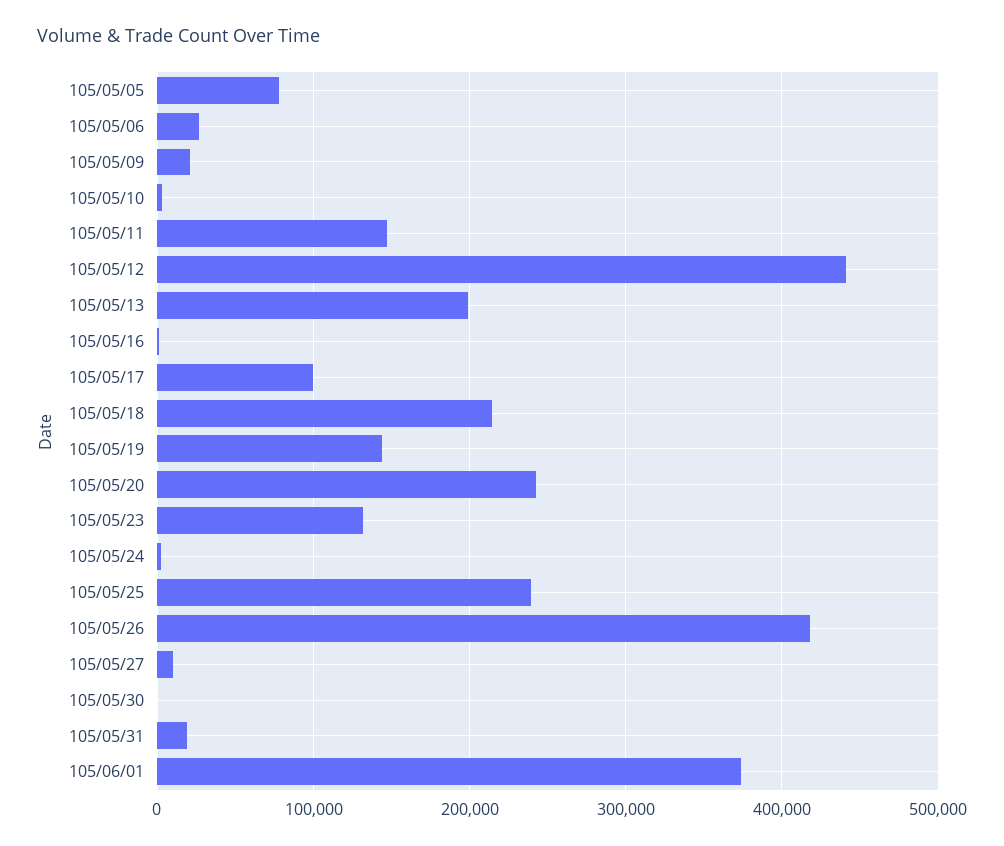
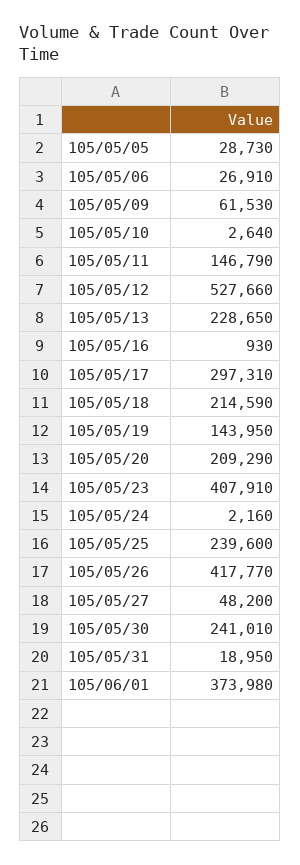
105/05/05: 80000 -> 28730
105/05/09: 20000 -> 61530
105/05/12: 440000 -> 527660
105/05/13: 200000 -> 228650
105/05/17: 100000 -> 297310
105/05/20: 240000 -> 209290
105/05/23: 130000 -> 407910
105/05/27: 10000 -> 48200
105/05/30: 0 -> 241010

